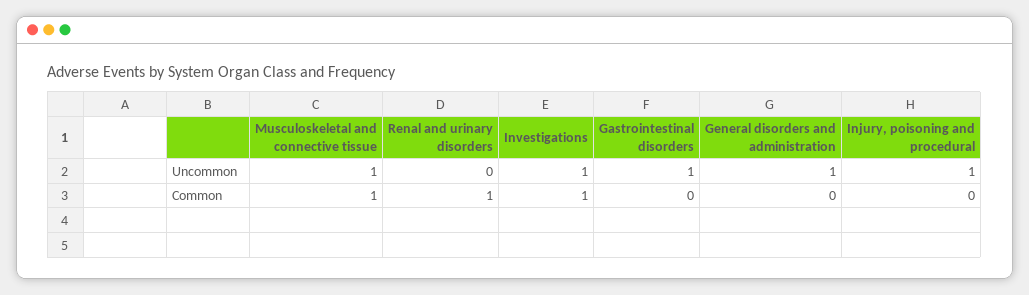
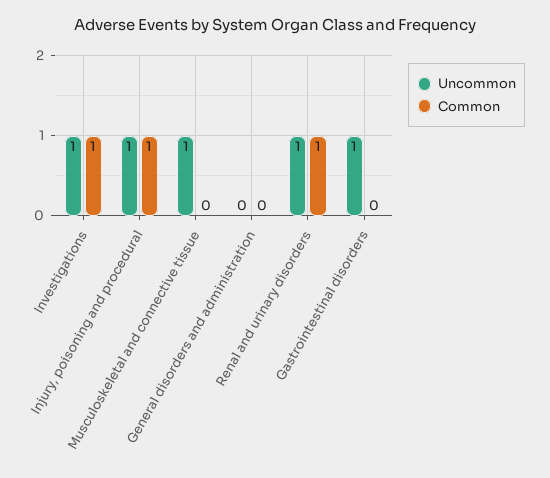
Uncommon, Renal and urinary disorders: 0 -> 1
Uncommon, General disorders and administration: 1 -> 0
Common, Musculoskeletal and connective tissue: 1 -> 0
Common, Injury, poisoning and procedural: 0 -> 1

